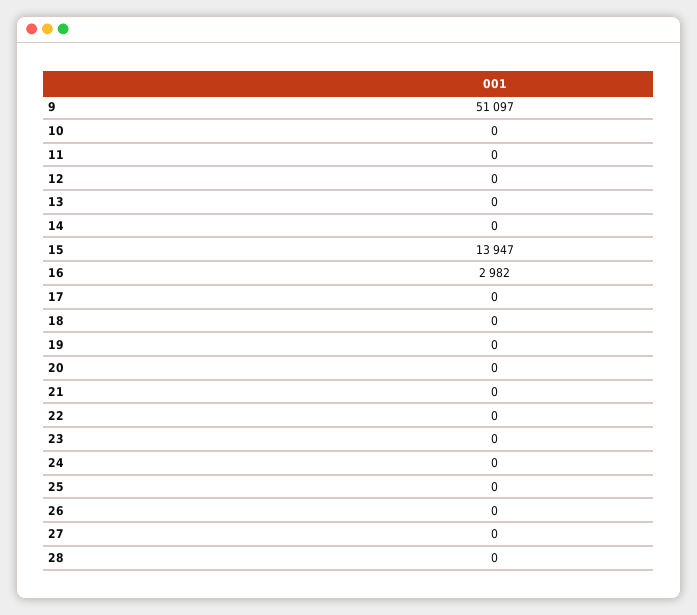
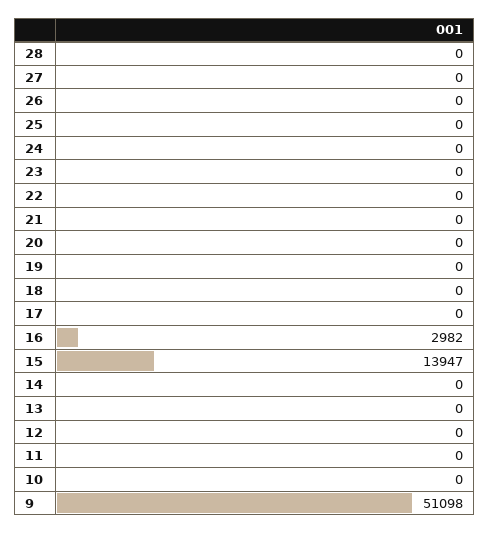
9: 51097 -> 51098

